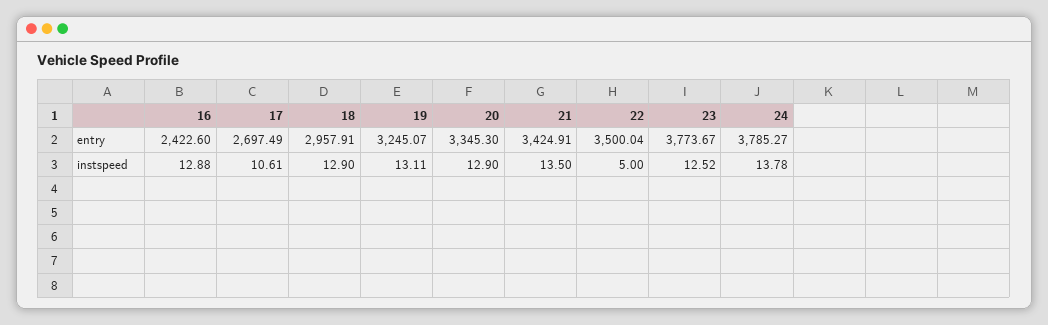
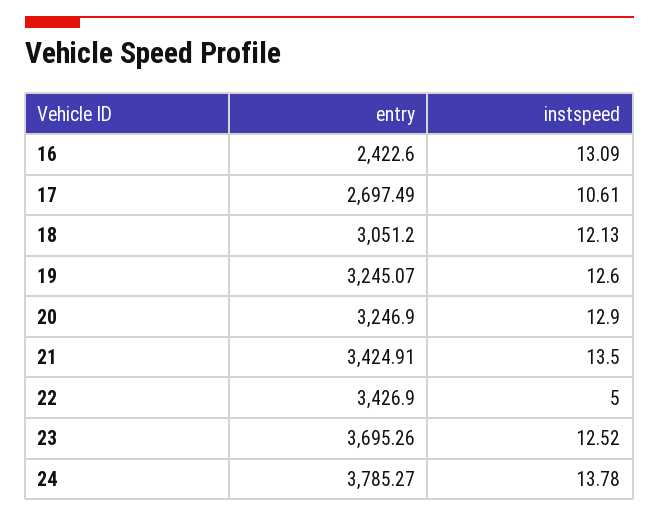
18, entry: 2957.91 -> 3051.2
20, entry: 3345.3 -> 3246.9
22, entry: 3500.04 -> 3426.9
23, entry: 3773.67 -> 3695.26
16, instspeed: 12.88 -> 13.09
18, instspeed: 12.9 -> 12.13
19, instspeed: 13.11 -> 12.6

